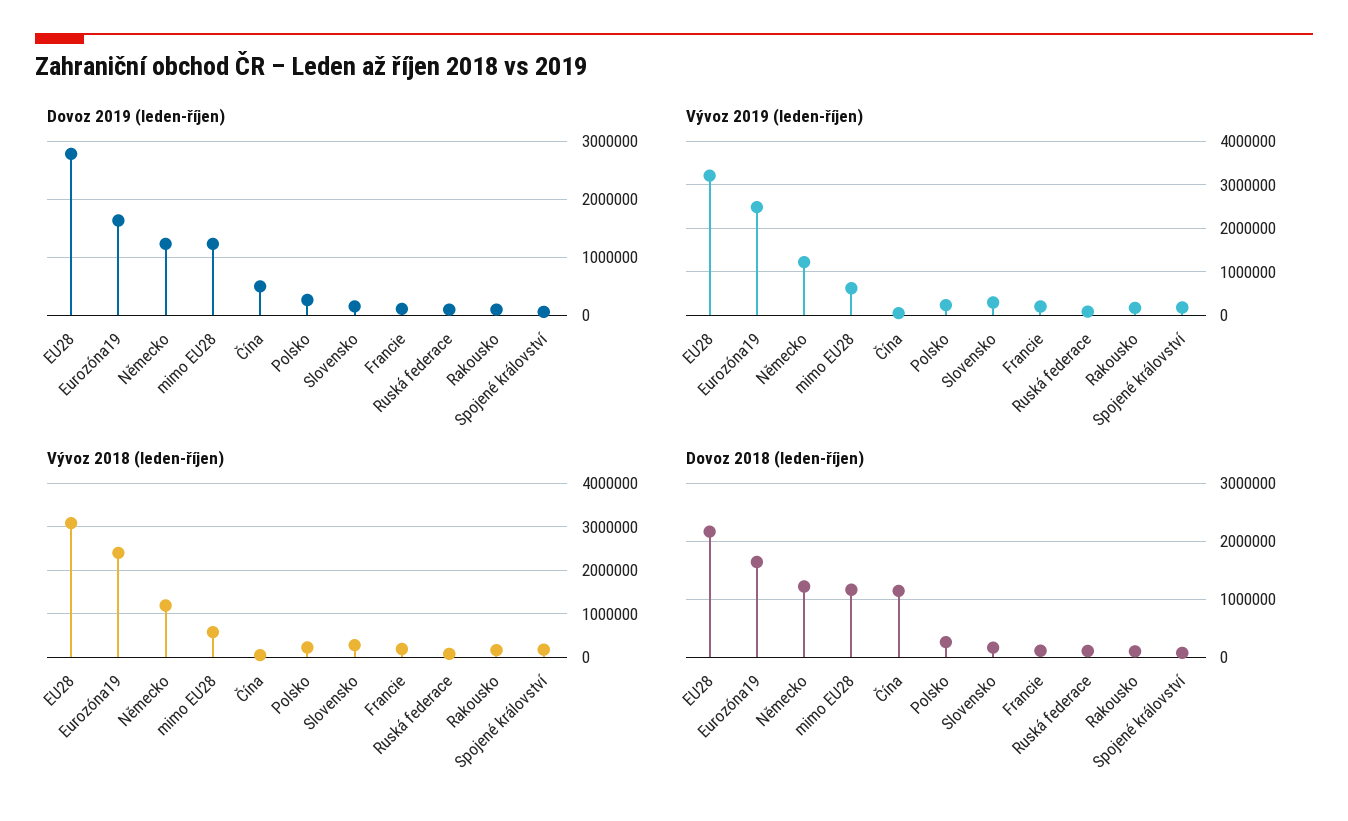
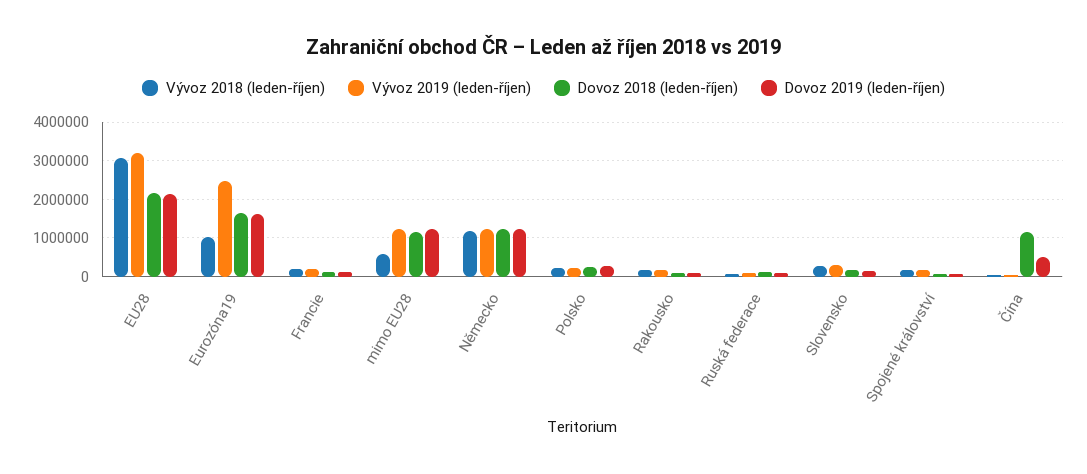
Dovoz 2019 (leden-říjen), EU28: 2800000 -> 2200000
Vývoz 2019 (leden-říjen), mimo EU28: 600000 -> 1200000
Vývoz 2018 (leden-říjen), Eurozóna19: 2400000 -> 1000000

